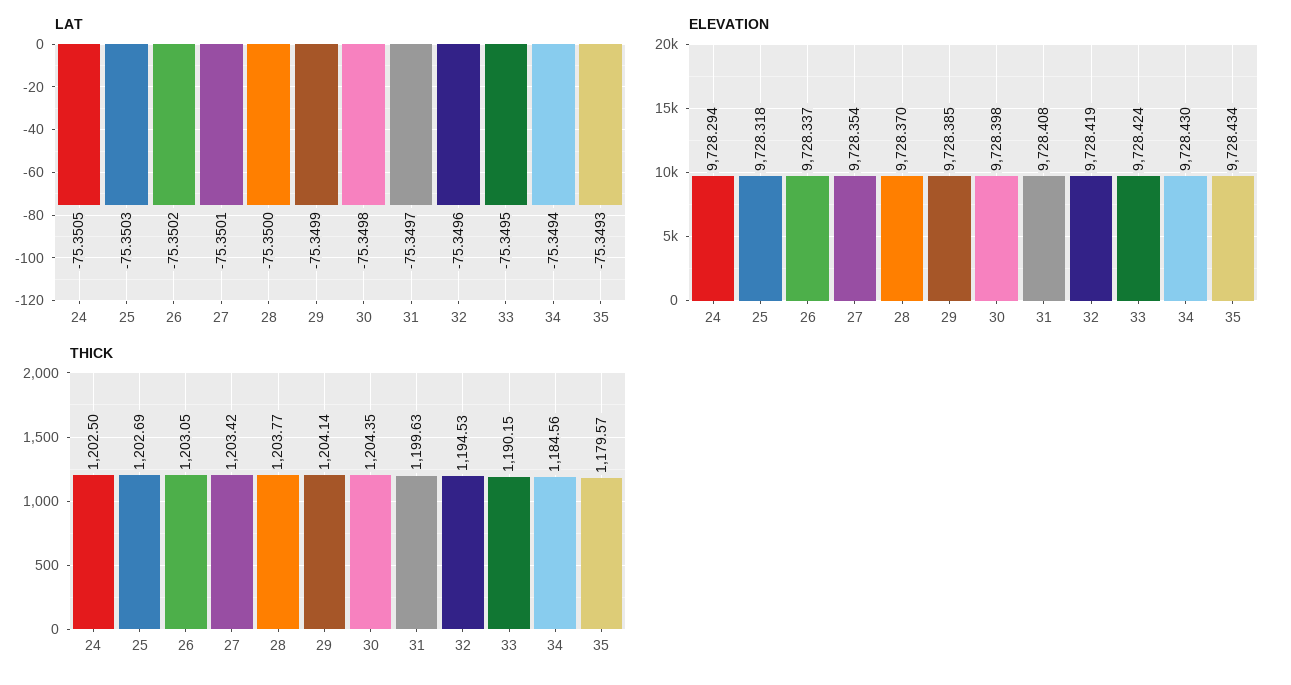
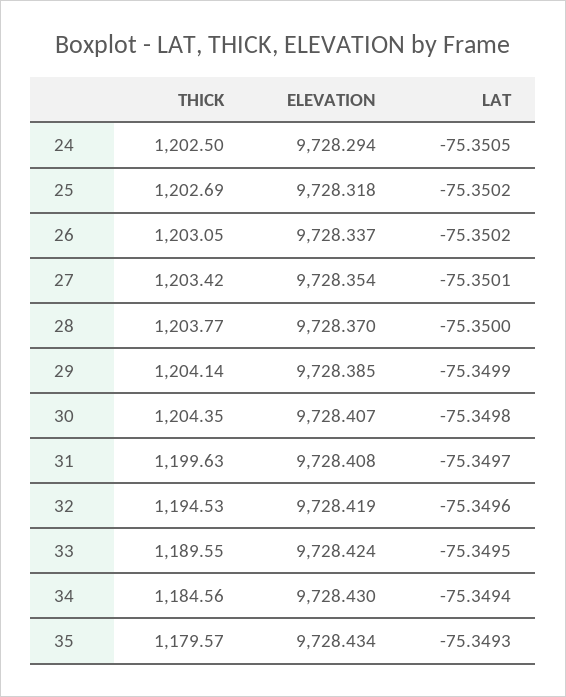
LAT, 25: -75.3503 -> -75.3502
ELEVATION, 30: 9728.398 -> 9728.407
THICK, 33: 1190.15 -> 1189.55

